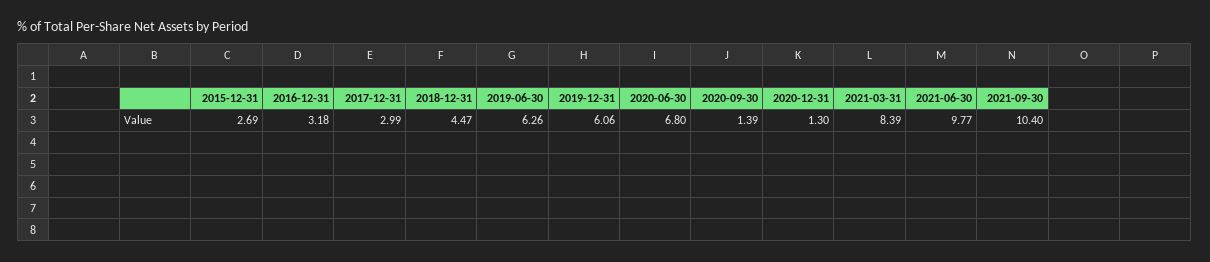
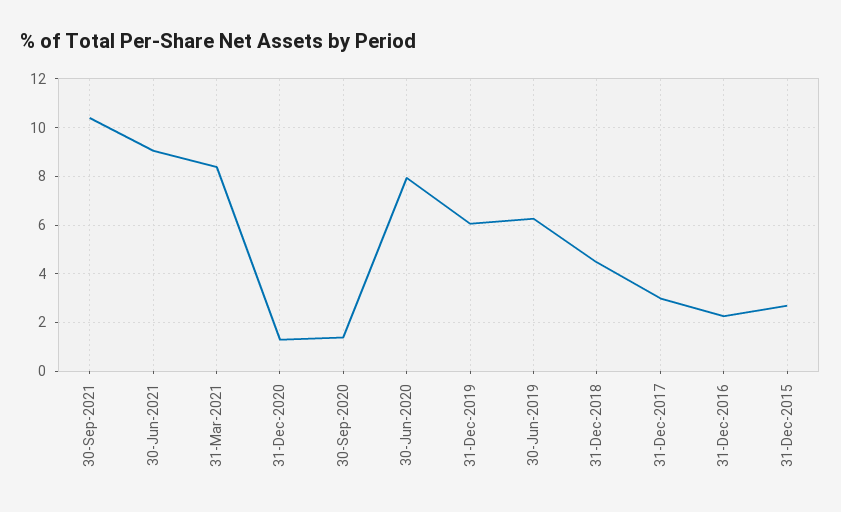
2016-12-31: 3.18 -> 2.25
2020-06-30: 6.8 -> 8
2021-06-30: 9.77 -> 9

